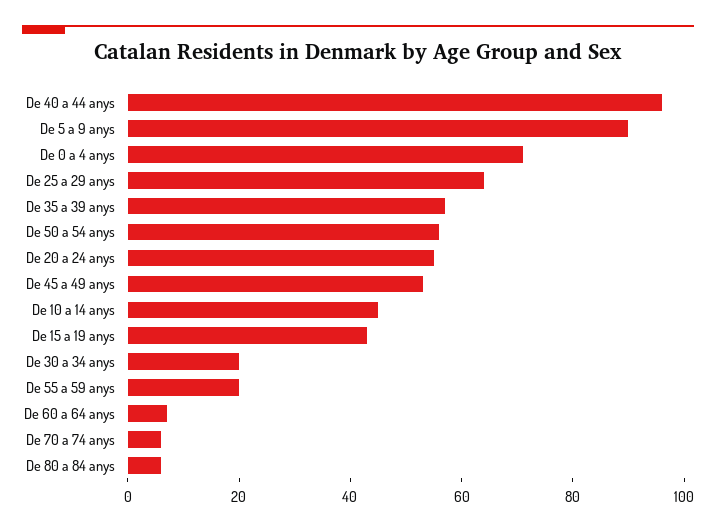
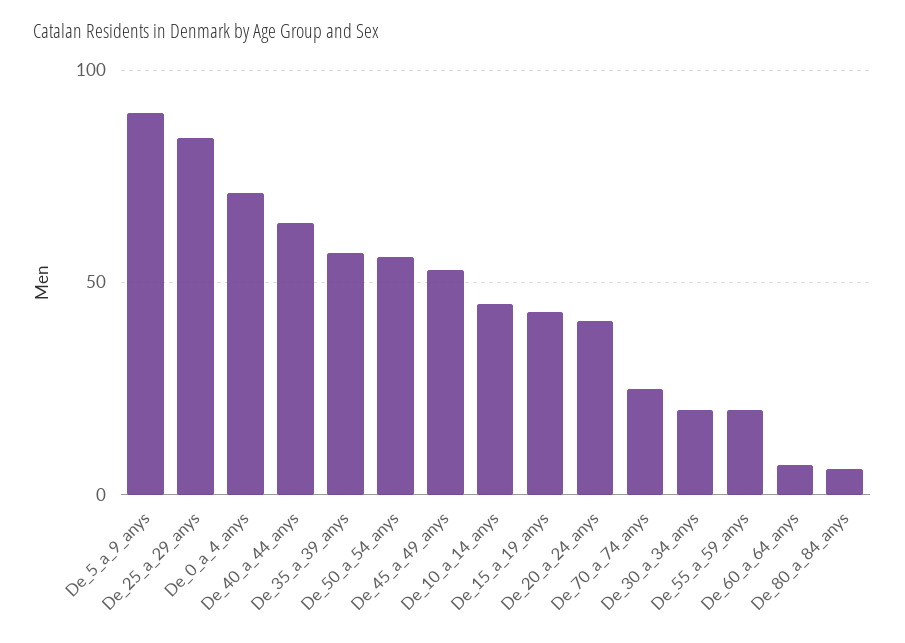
De 40 a 44 anys: 95 -> 65
De 25 a 29 anys: 65 -> 85
De 20 a 24 anys: 55 -> 40
De 70 a 74 anys: 5 -> 25

